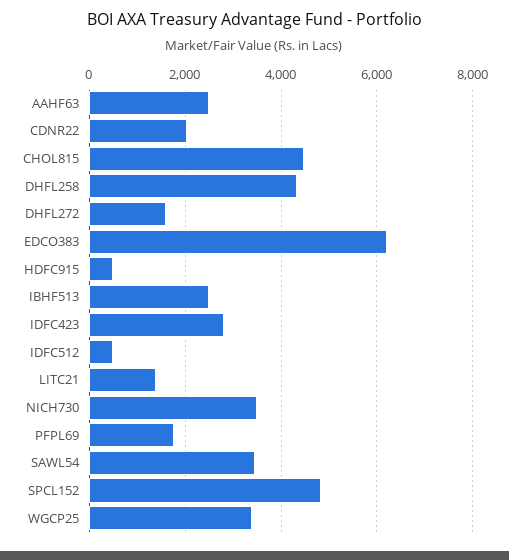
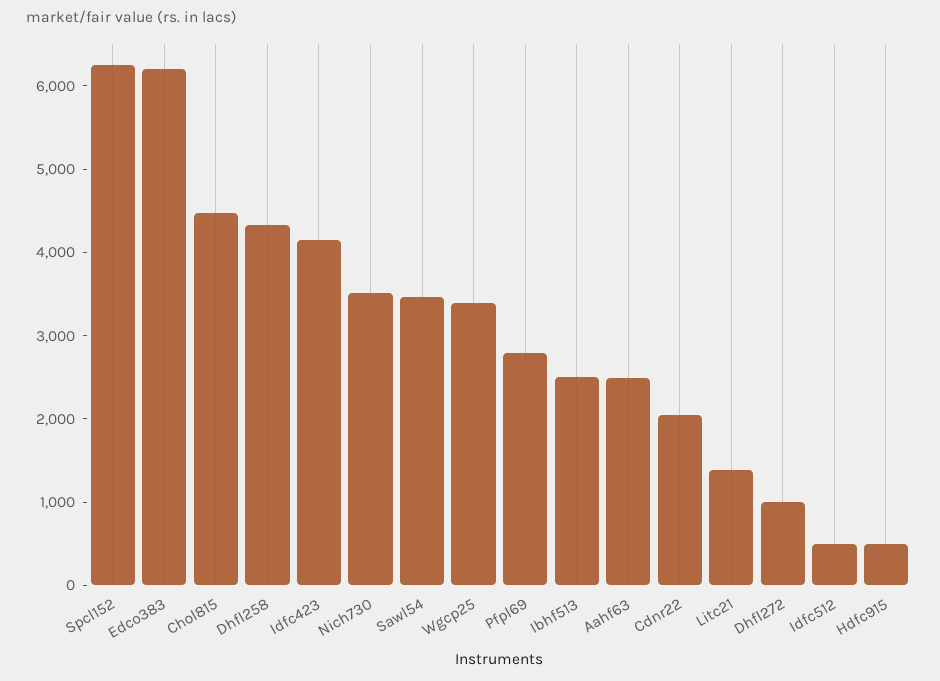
DHFL272: 1600 -> 1000
IDFC423: 2800 -> 4200
PFPL69: 1800 -> 2800
SPCL152: 4800 -> 6200

